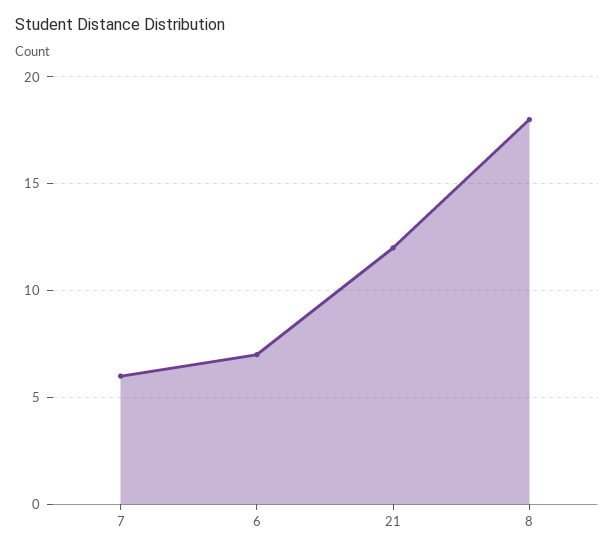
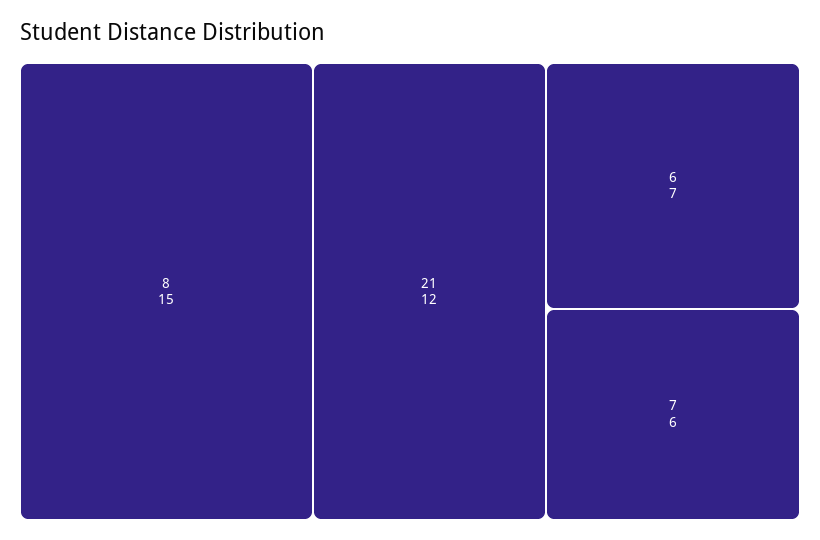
8: 18 -> 15

